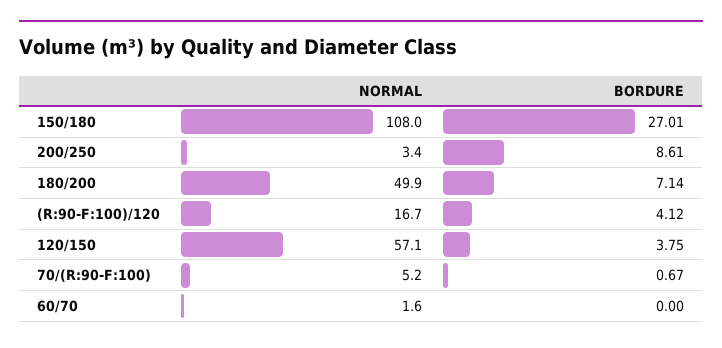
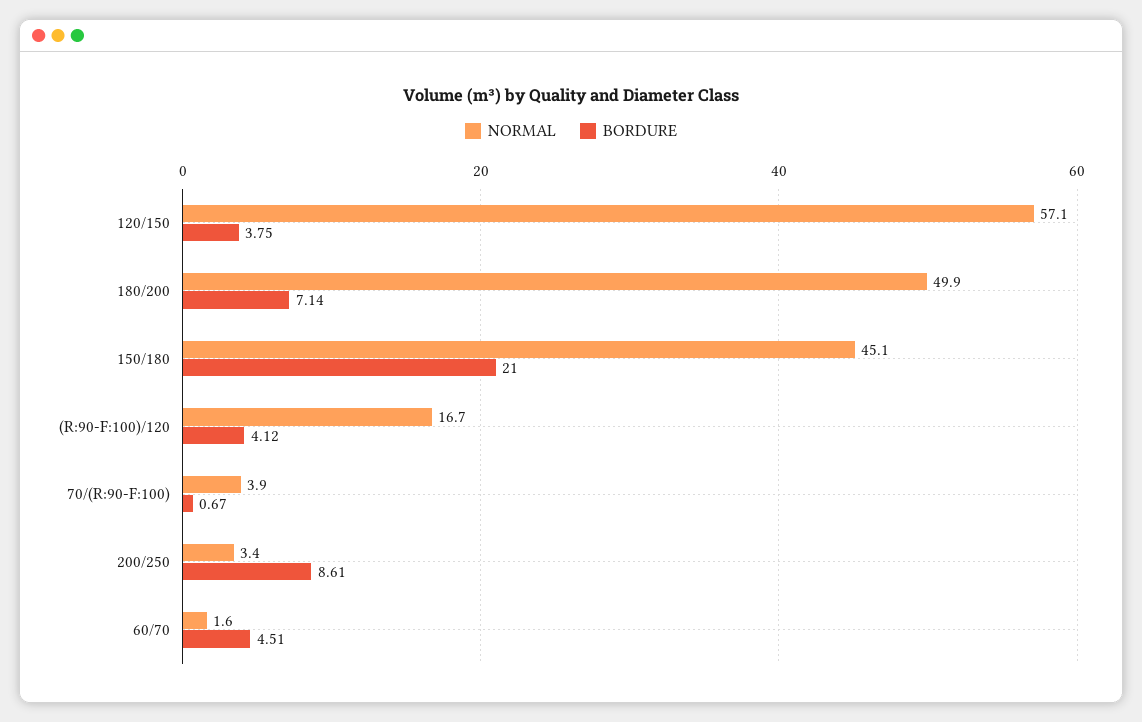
NORMAL, 150/180: 108 -> 45.1
BORDURE, 150/180: 27.01 -> 21
NORMAL, 70/(R:90-F:100): 5.2 -> 3.9
BORDURE, 60/70: 0 -> 4.51

